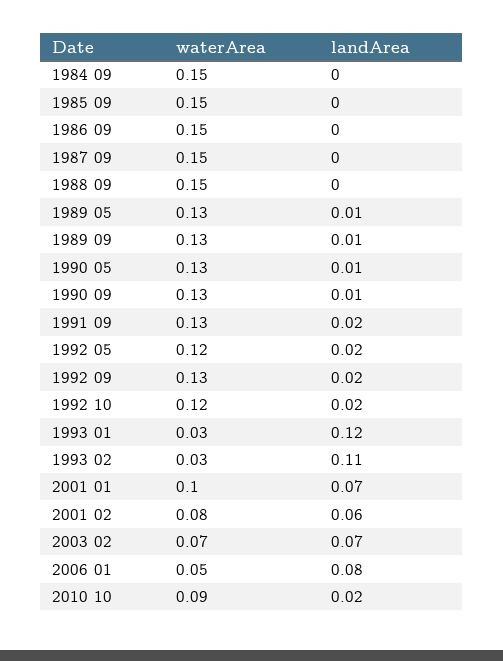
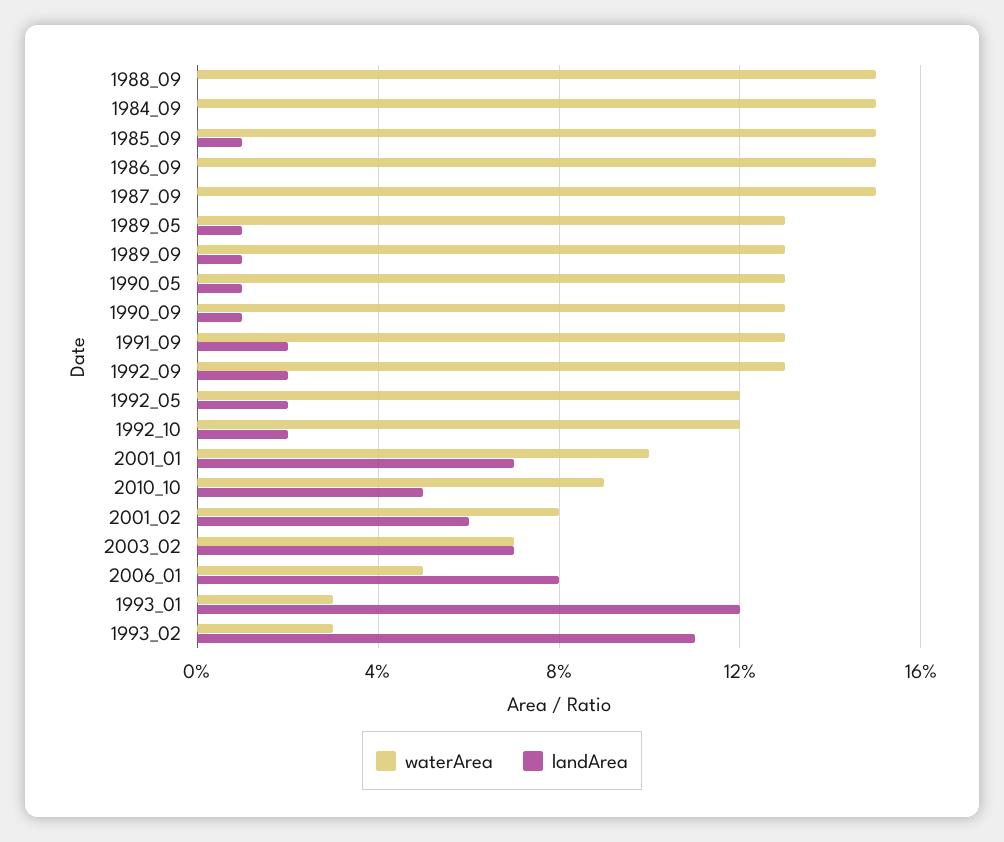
landArea, 1985 09: 0 -> 0.01
landArea, 2010 10: 0.02 -> 0.05

